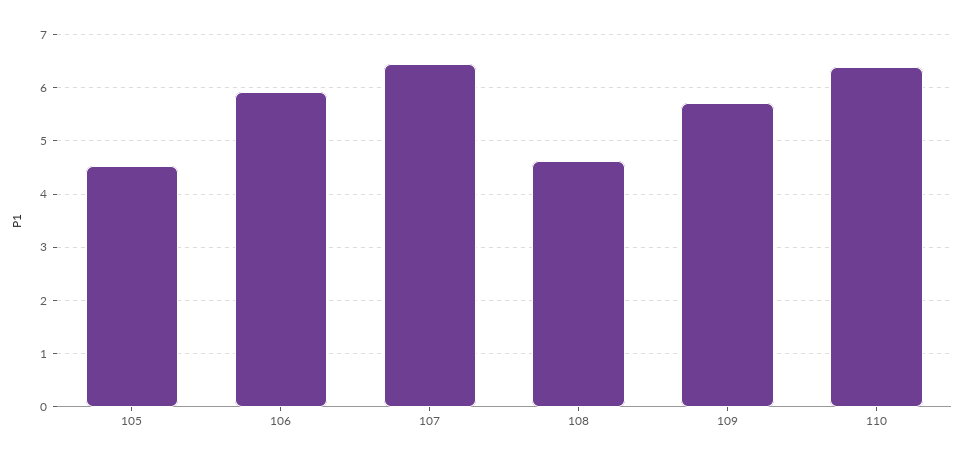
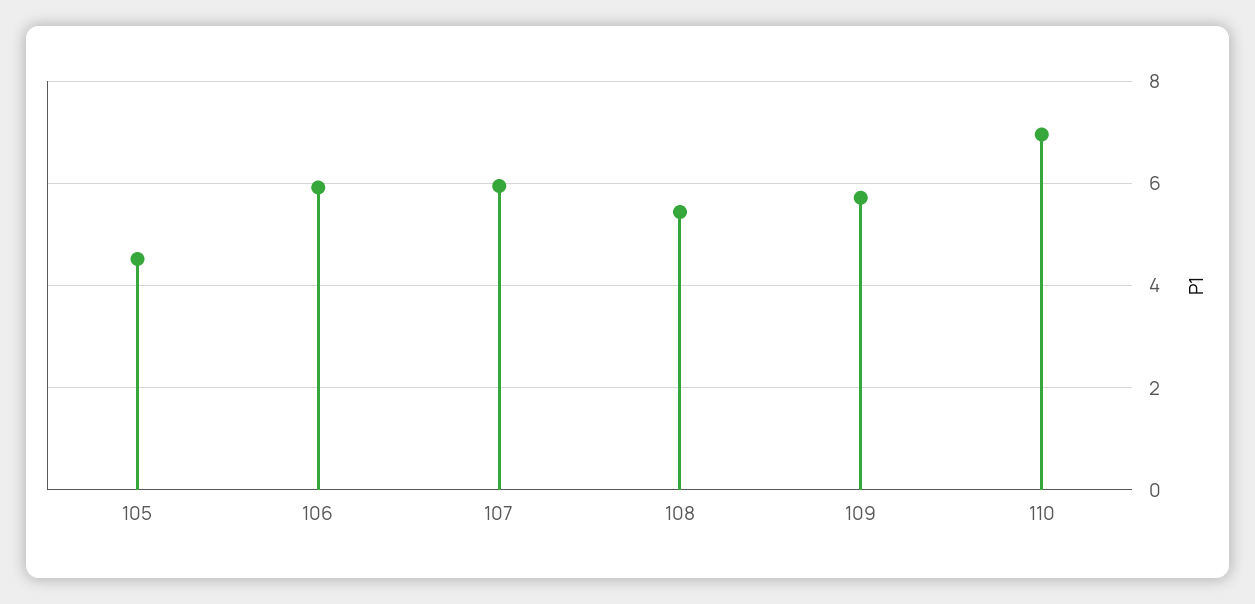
107: 6.4 -> 6
108: 4.6 -> 5.4
110: 6.4 -> 7

